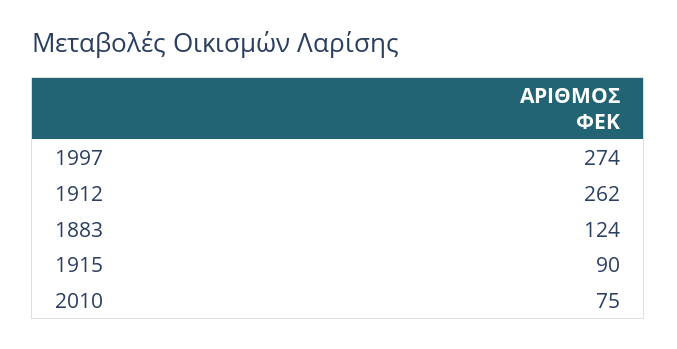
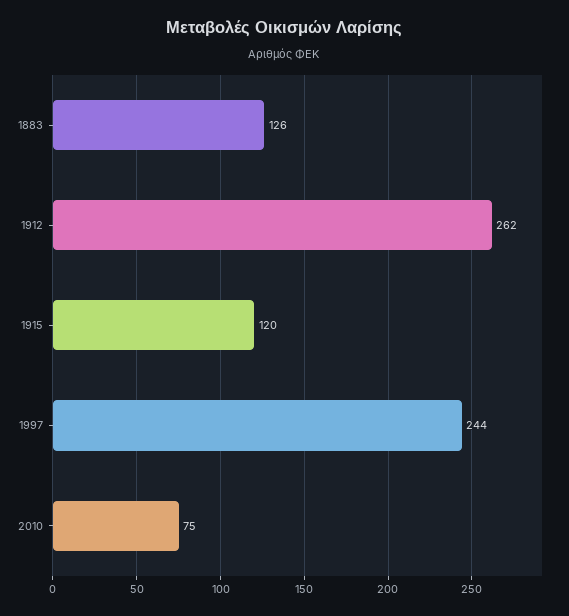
1997: 274 -> 244
1883: 124 -> 126
1915: 90 -> 120

